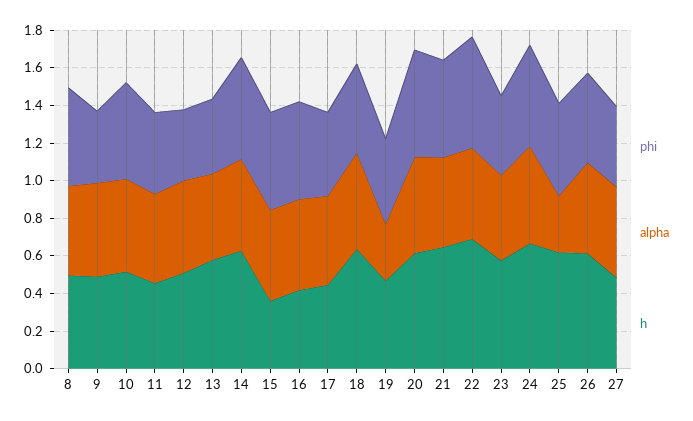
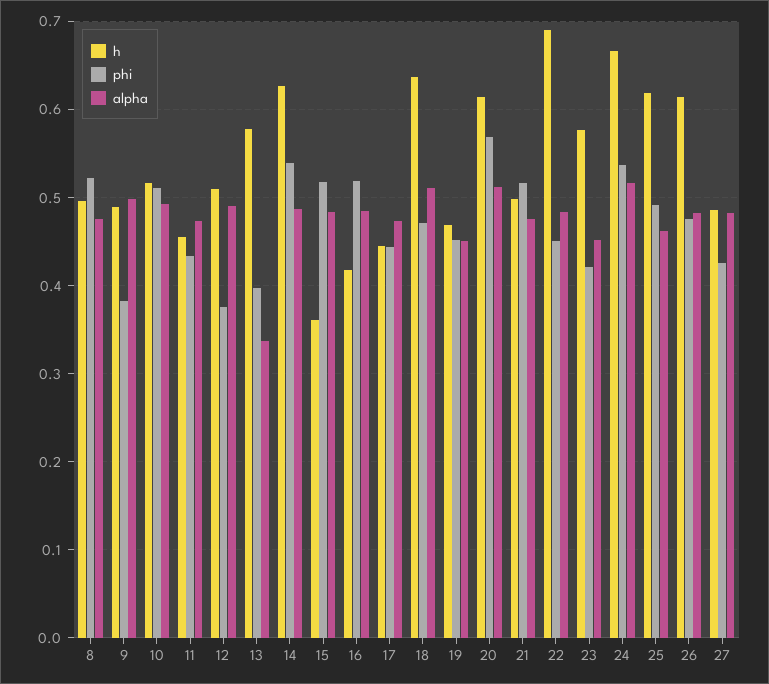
alpha, 13: 0.45 -> 0.34
alpha, 19: 0.3 -> 0.45
h, 21: 0.65 -> 0.5
phi, 22: 0.6 -> 0.45
alpha, 25: 0.3 -> 0.46

